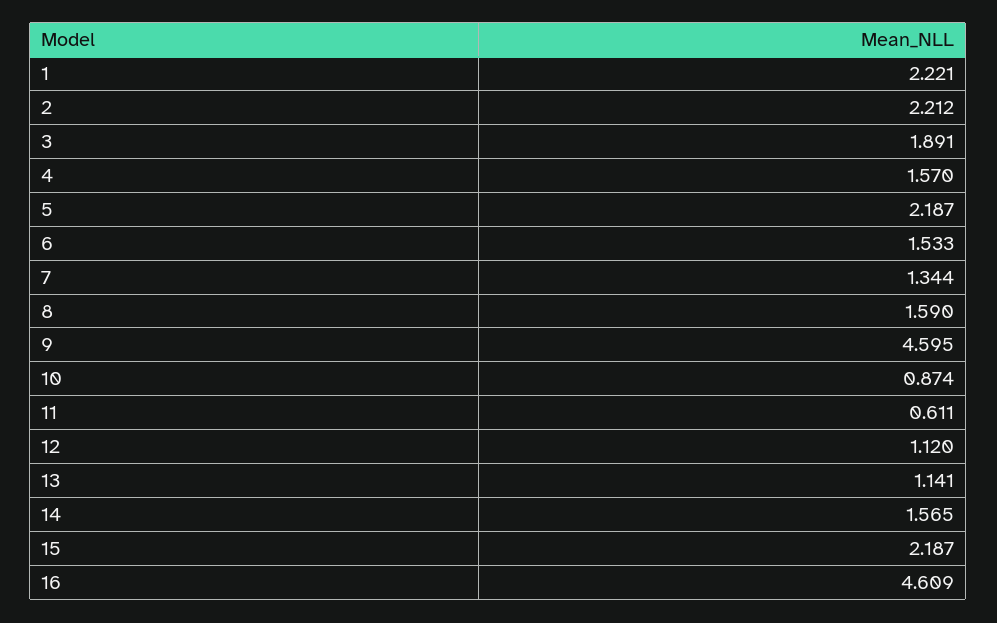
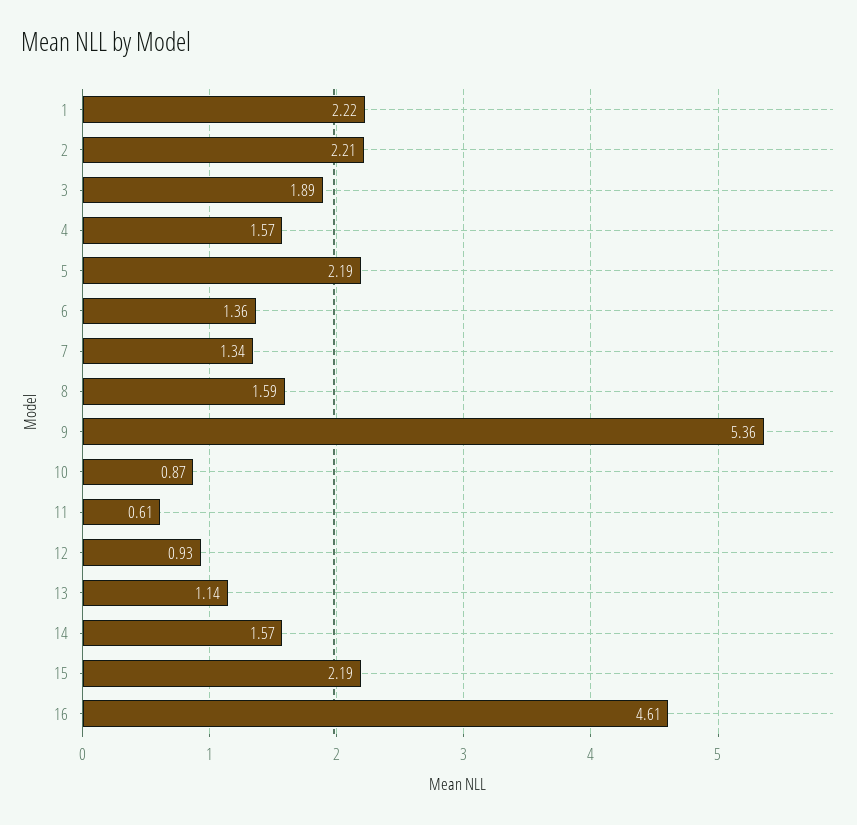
6: 1.533 -> 1.36
9: 4.595 -> 5.36
12: 1.12 -> 0.93

